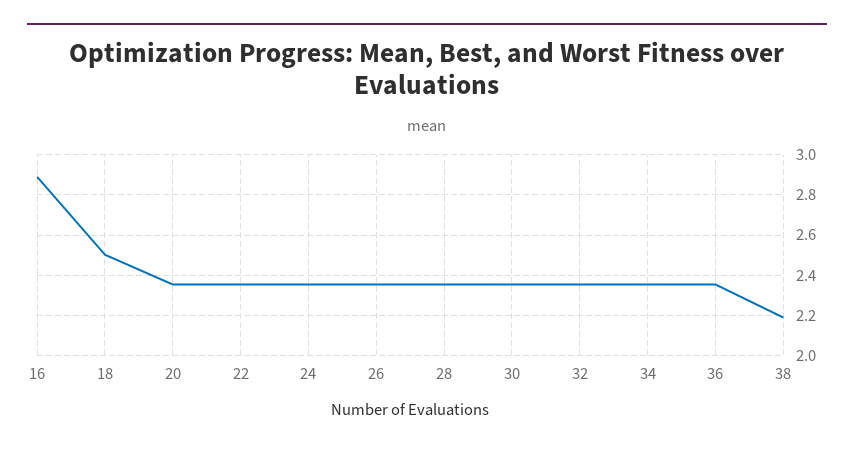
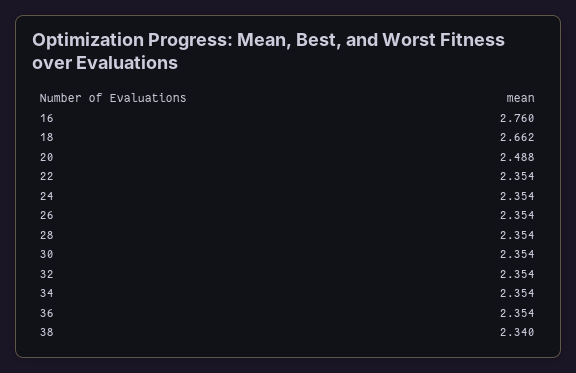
16: 2.9 -> 2.76
18: 2.5 -> 2.662
20: 2.35 -> 2.488
38: 2.2 -> 2.34

